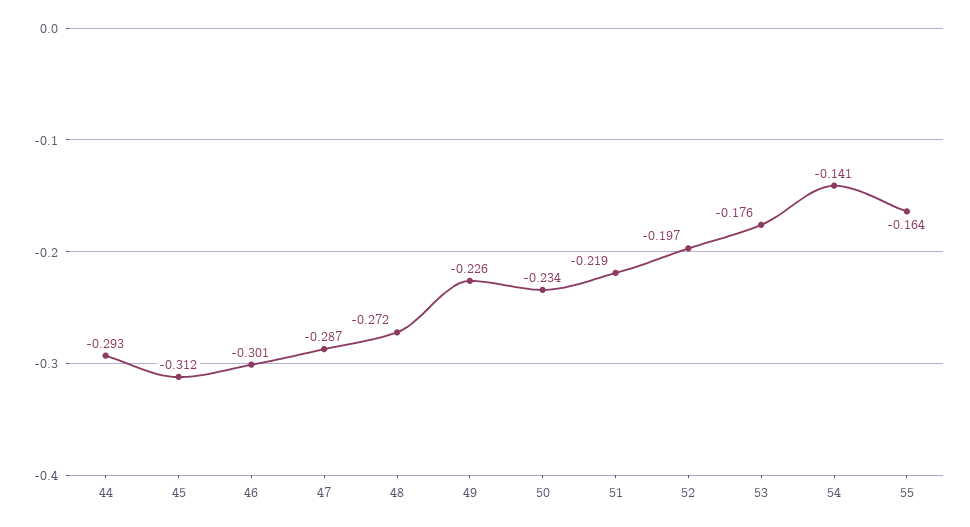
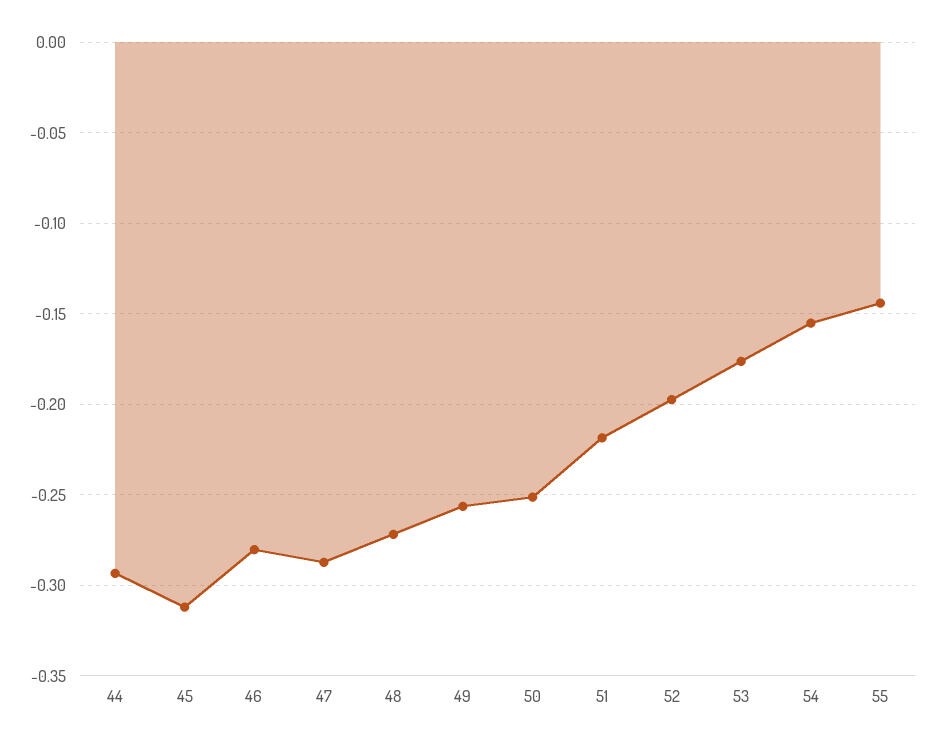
46: -0.301 -> -0.28
49: -0.226 -> -0.255
50: -0.234 -> -0.25
54: -0.141 -> -0.155
55: -0.164 -> -0.145

